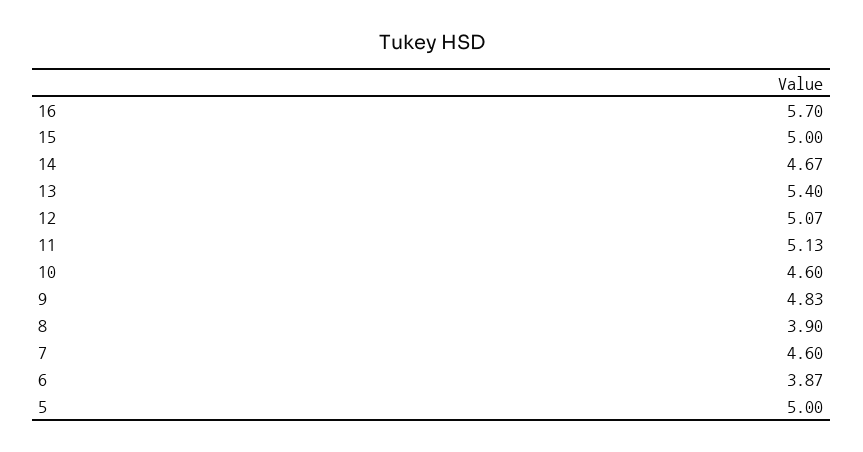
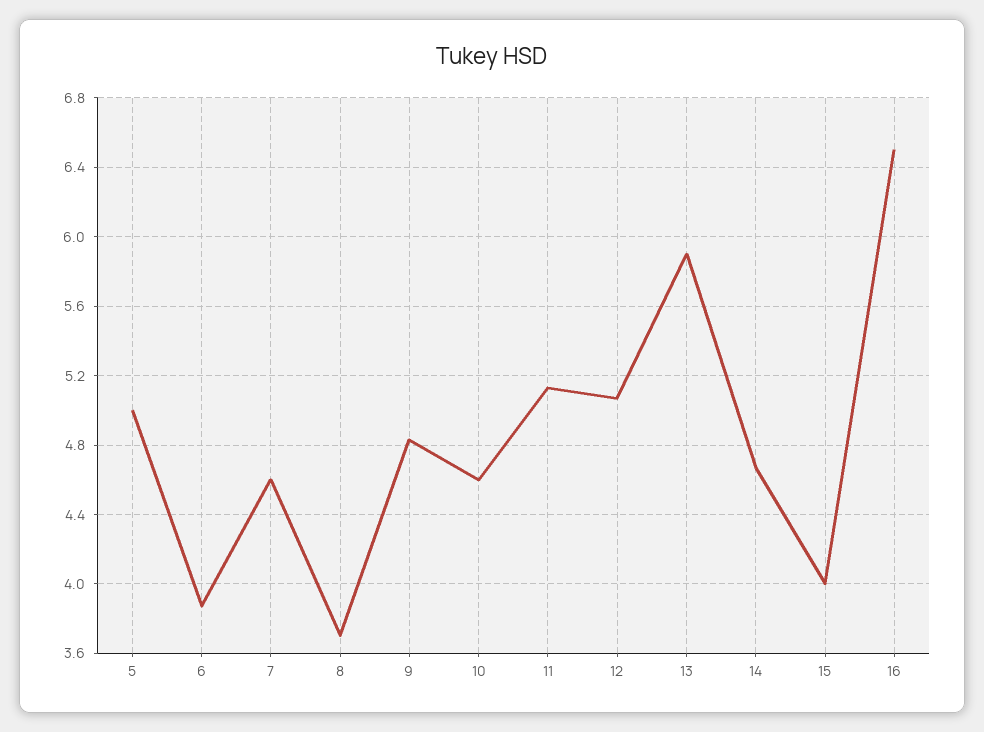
16: 5.7 -> 6.5
15: 5 -> 4
13: 5.4 -> 5.9
8: 3.9 -> 3.7

